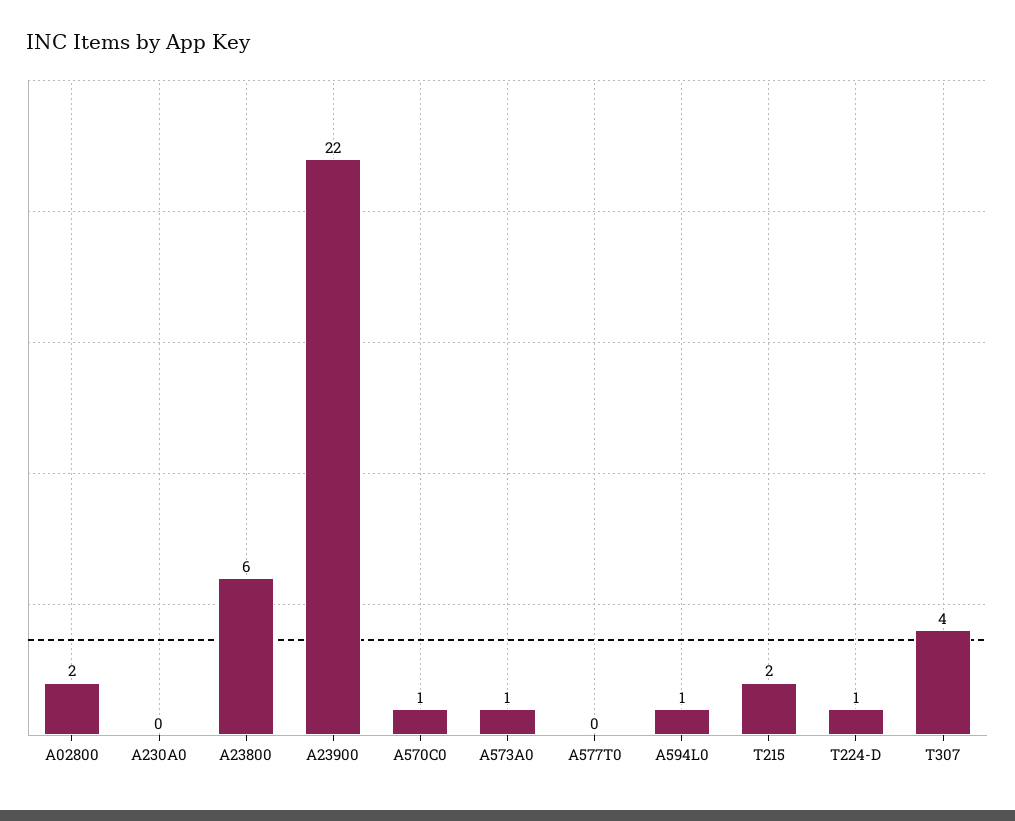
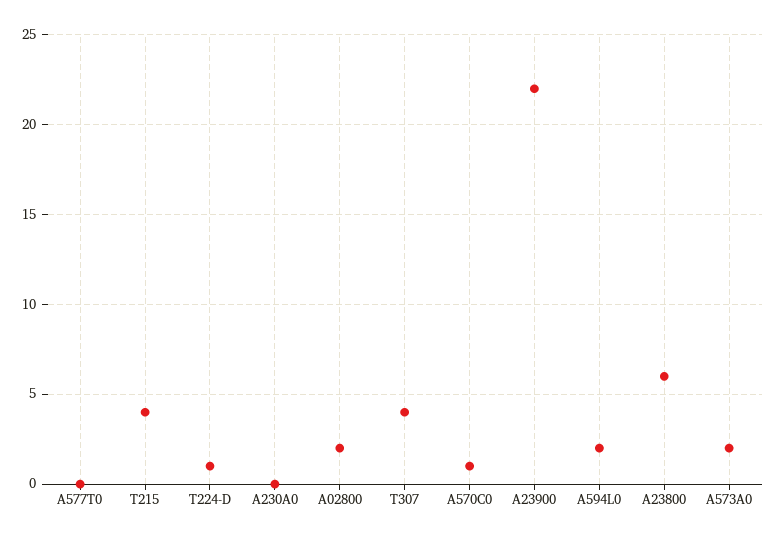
A573A0: 1 -> 2
A594L0: 1 -> 2
T215: 2 -> 4

